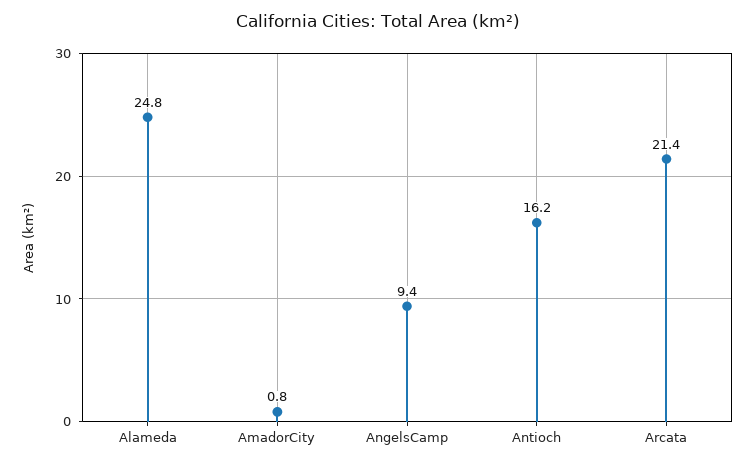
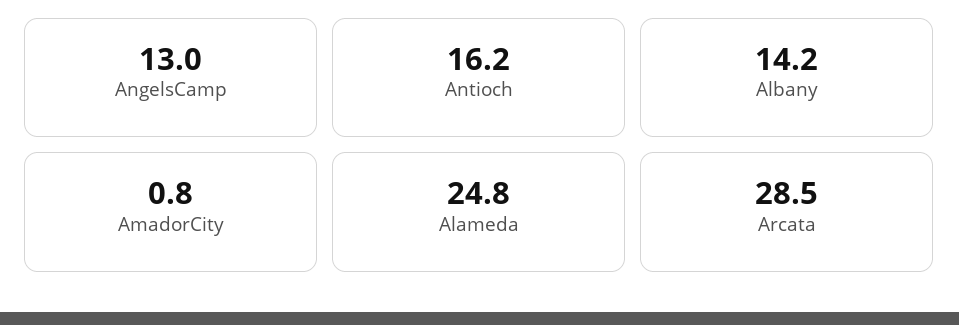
AngelsCamp: 9.4 -> 13
Arcata: 21.4 -> 28.5
Albany: none -> 14.2

